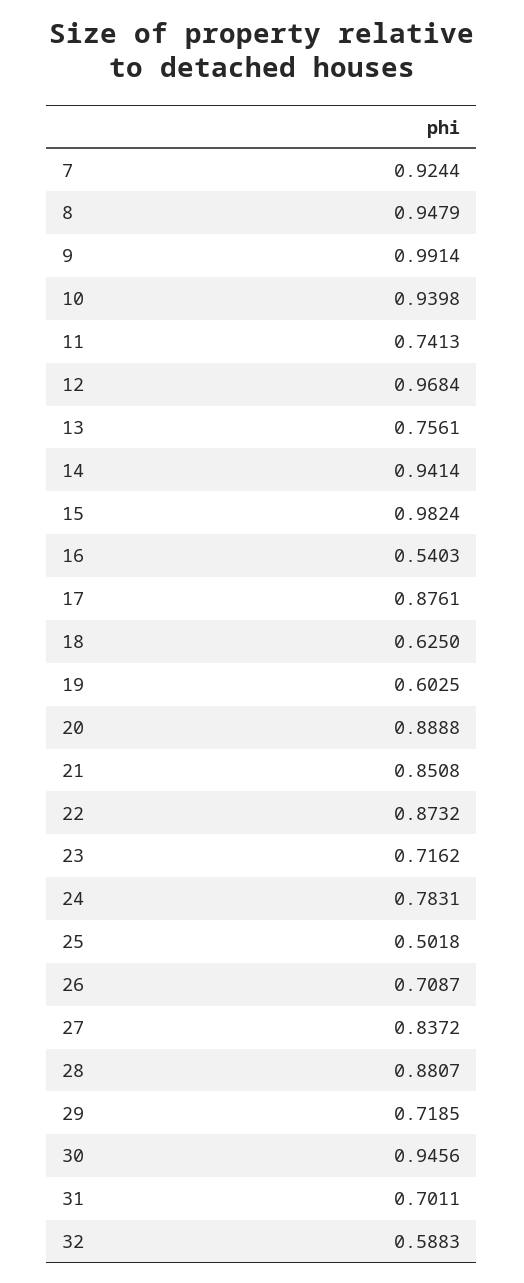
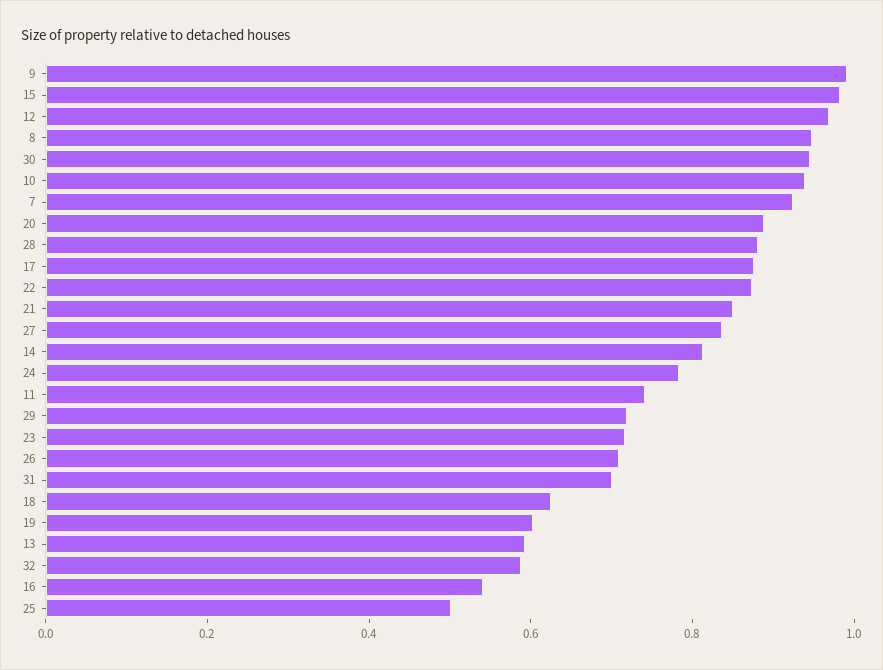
13: 0.7561 -> 0.6
14: 0.9414 -> 0.8

